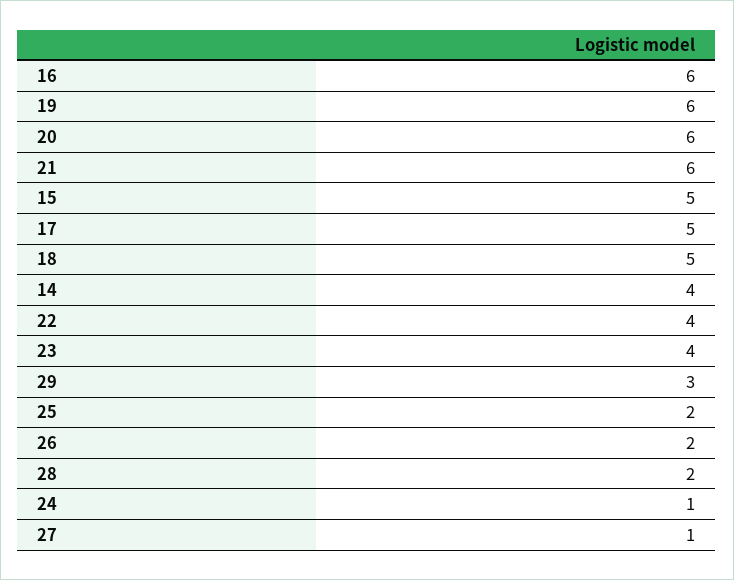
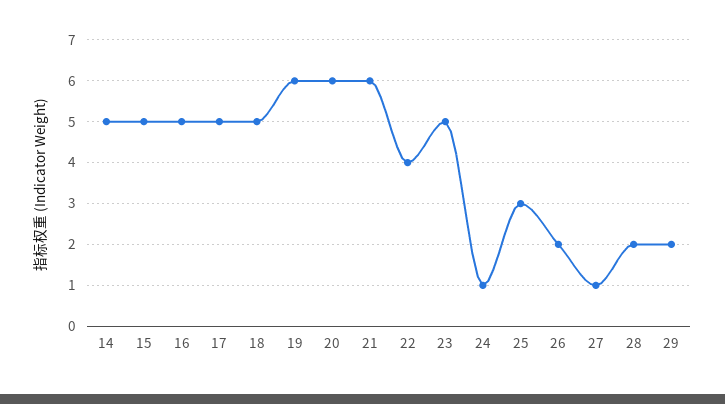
16: 6 -> 5
14: 4 -> 5
23: 4 -> 5
29: 3 -> 2
25: 2 -> 3

